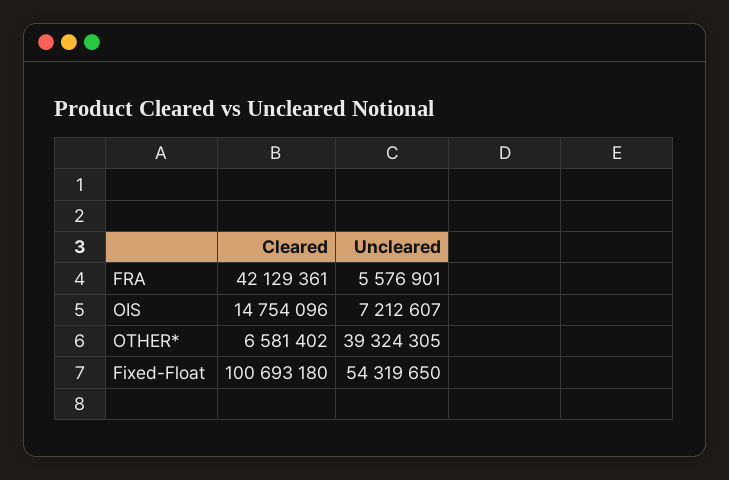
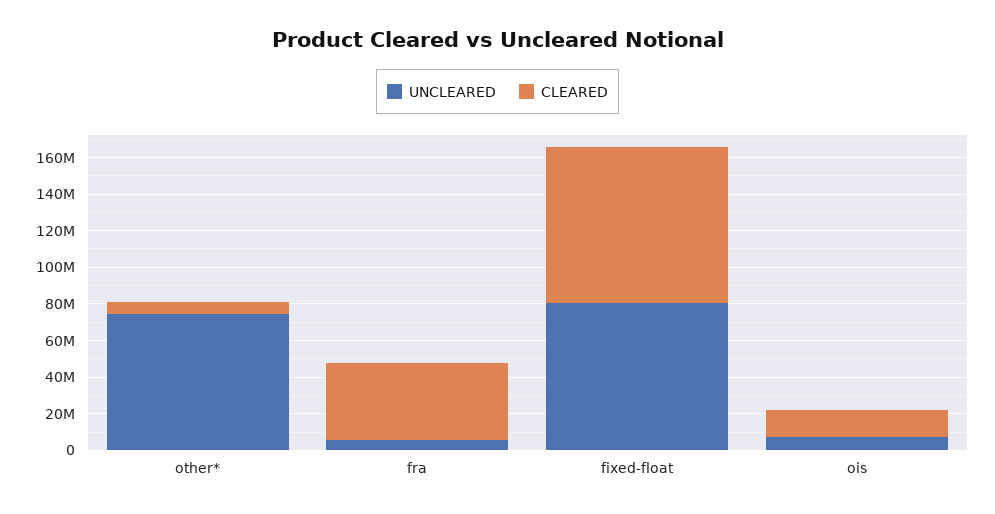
Uncleared, OTHER*: 39324305 -> 75000000
Cleared, Fixed-Float: 100693180 -> 85000000
Uncleared, Fixed-Float: 54319650 -> 80000000

